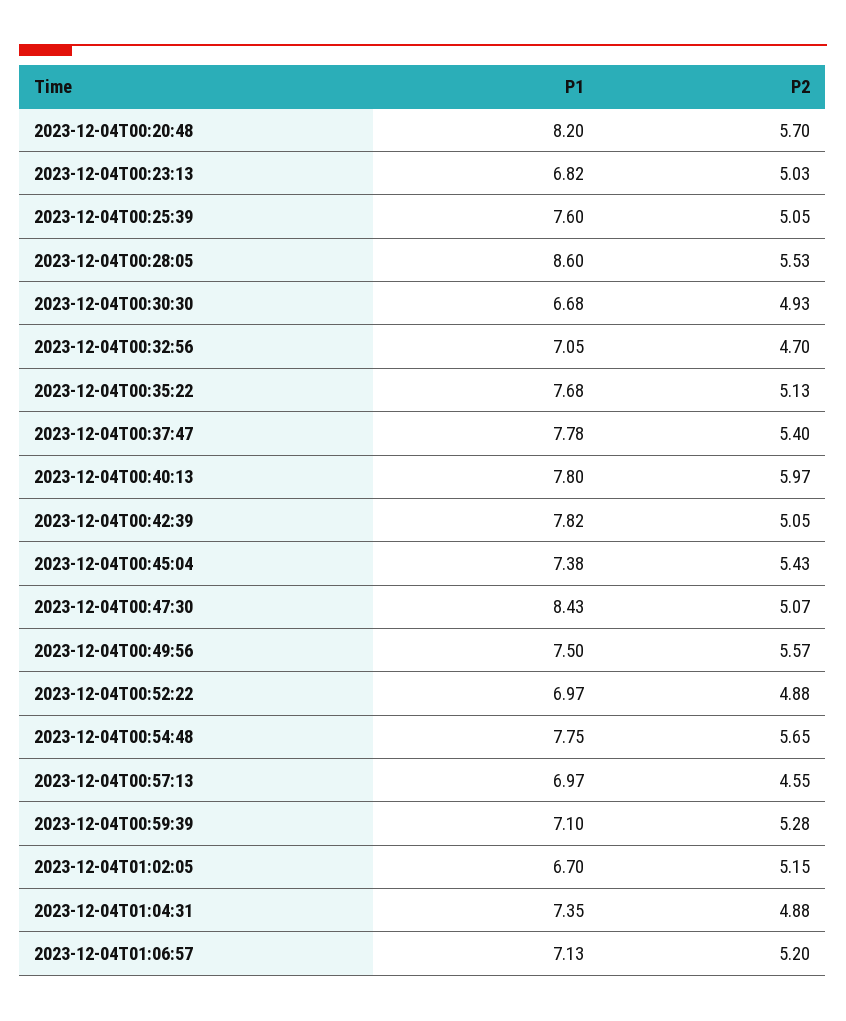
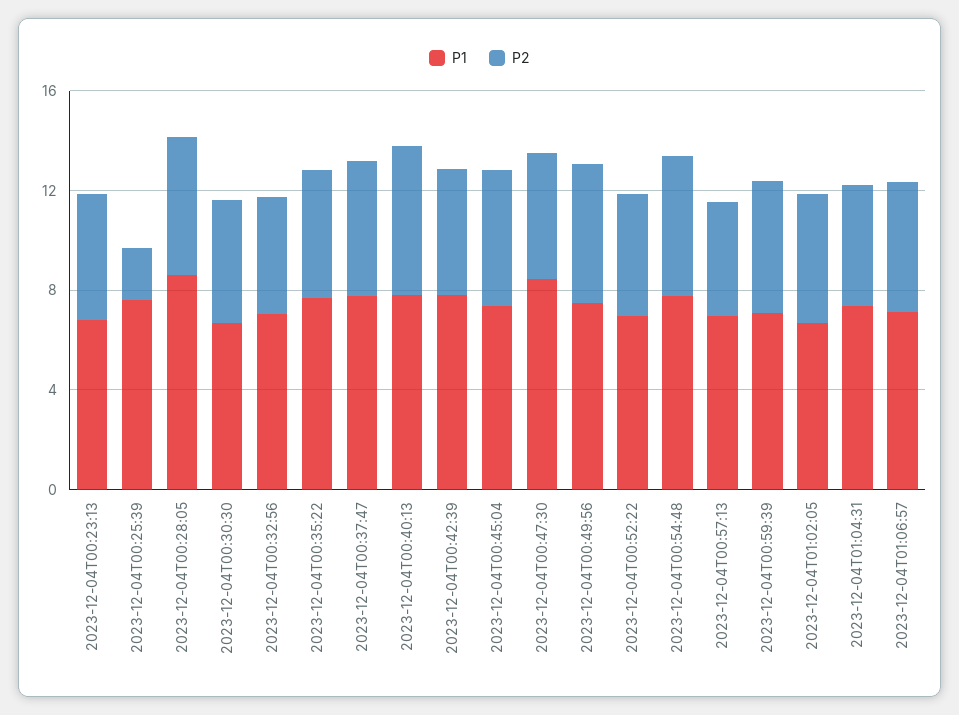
P1, 2023-12-04T00:20:48: 8.2 -> none
P2, 2023-12-04T00:20:48: 5.7 -> none
P2, 2023-12-04T00:25:39: 5.05 -> 2

